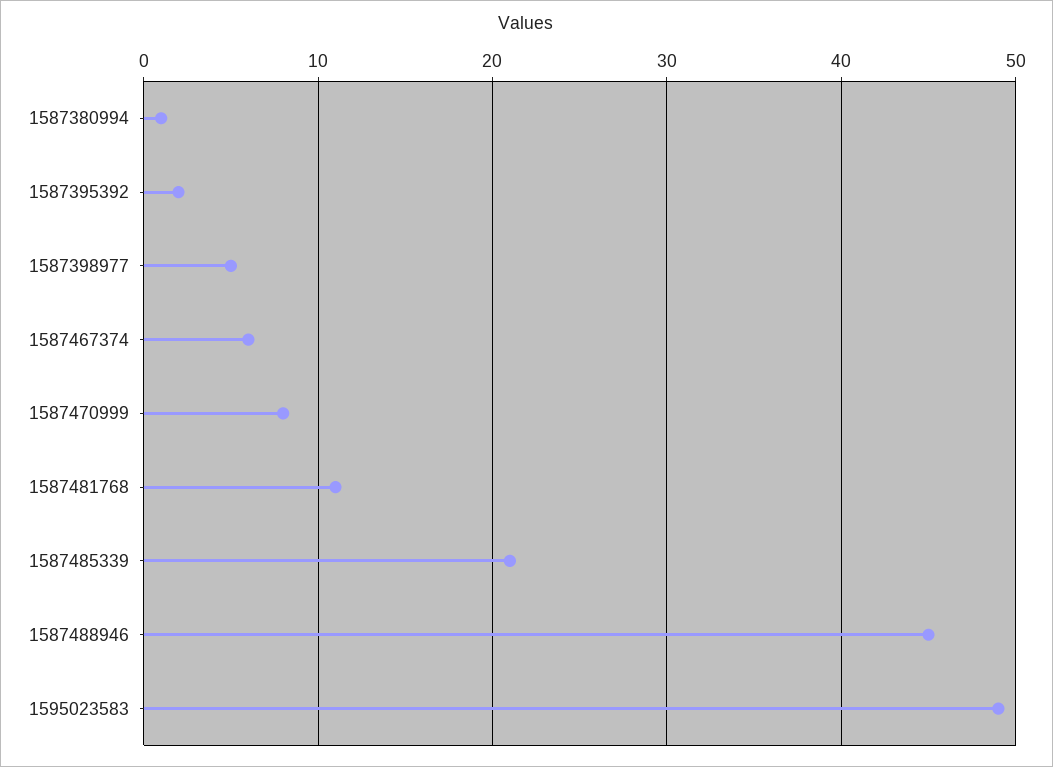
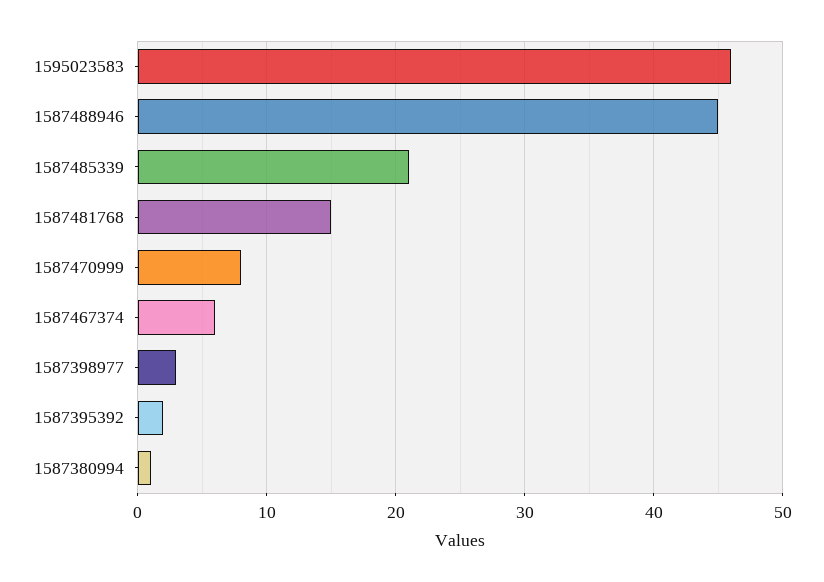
1587398977: 5 -> 3
1587481768: 11 -> 15
1595023583: 49 -> 46

